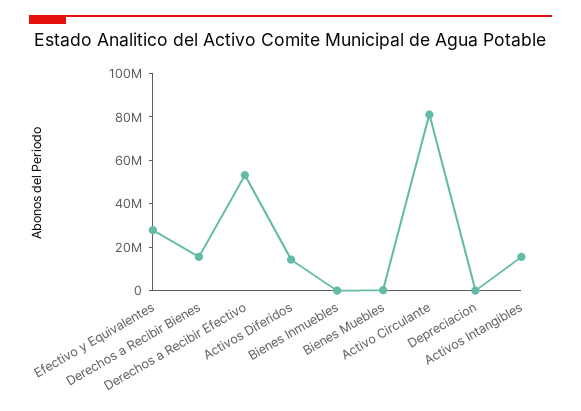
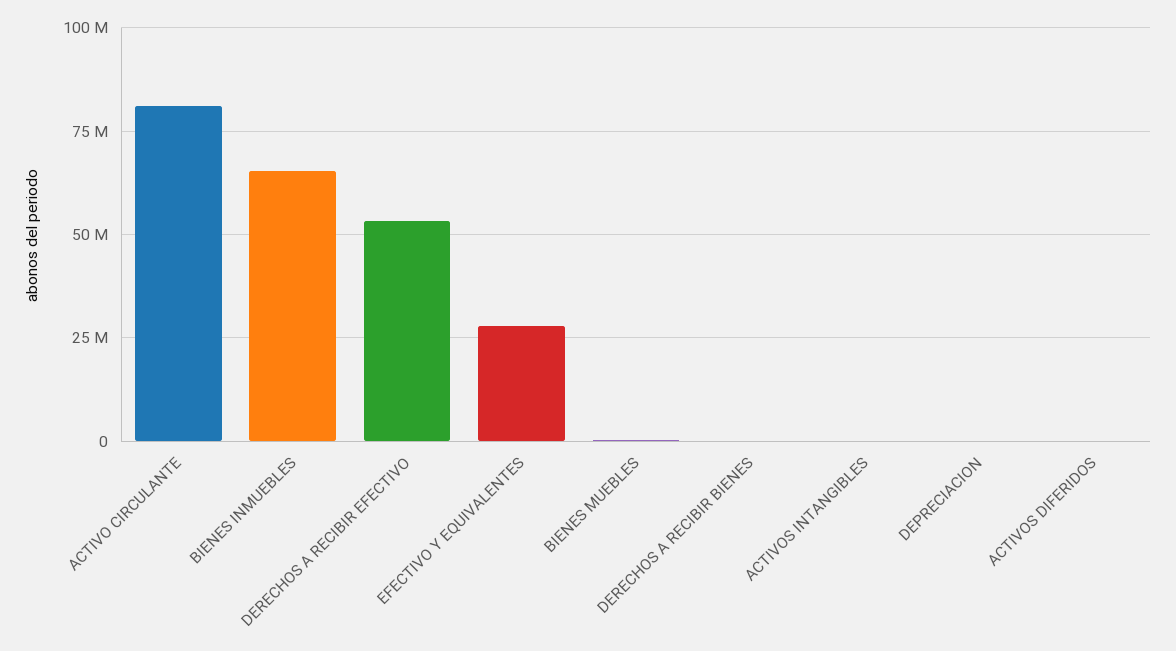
Derechos a Recibir Bienes: 15000000 -> 0
Activos Diferidos: 15000000 -> 0
Bienes Inmuebles: 0 -> 65000000
Activos Intangibles: 15000000 -> 0

